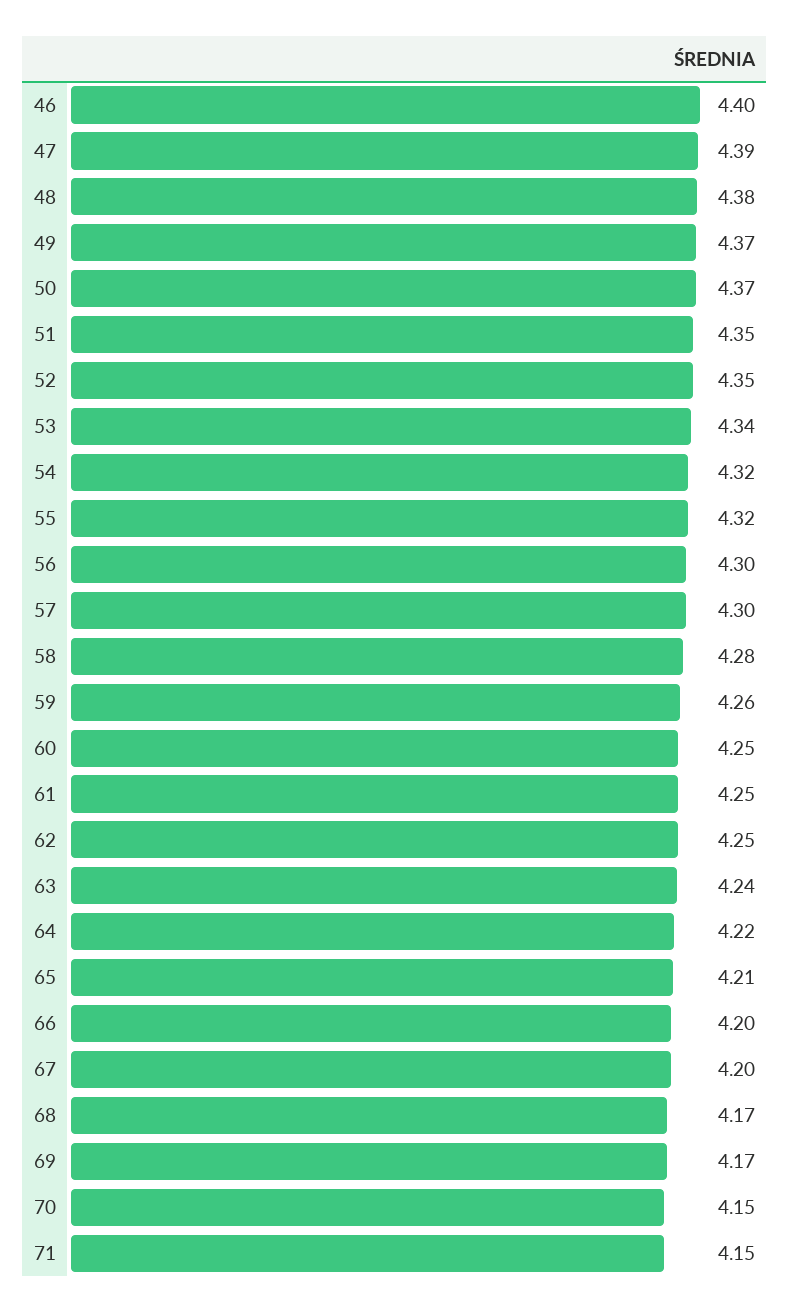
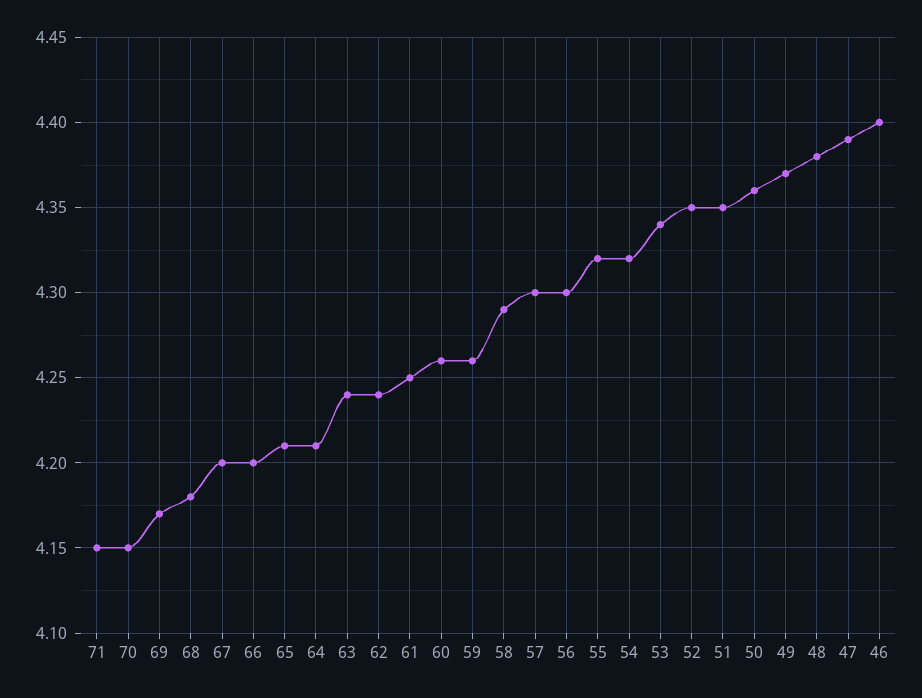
50: 4.37 -> 4.36
58: 4.28 -> 4.29
60: 4.25 -> 4.26
62: 4.25 -> 4.24
64: 4.22 -> 4.21
68: 4.17 -> 4.18

